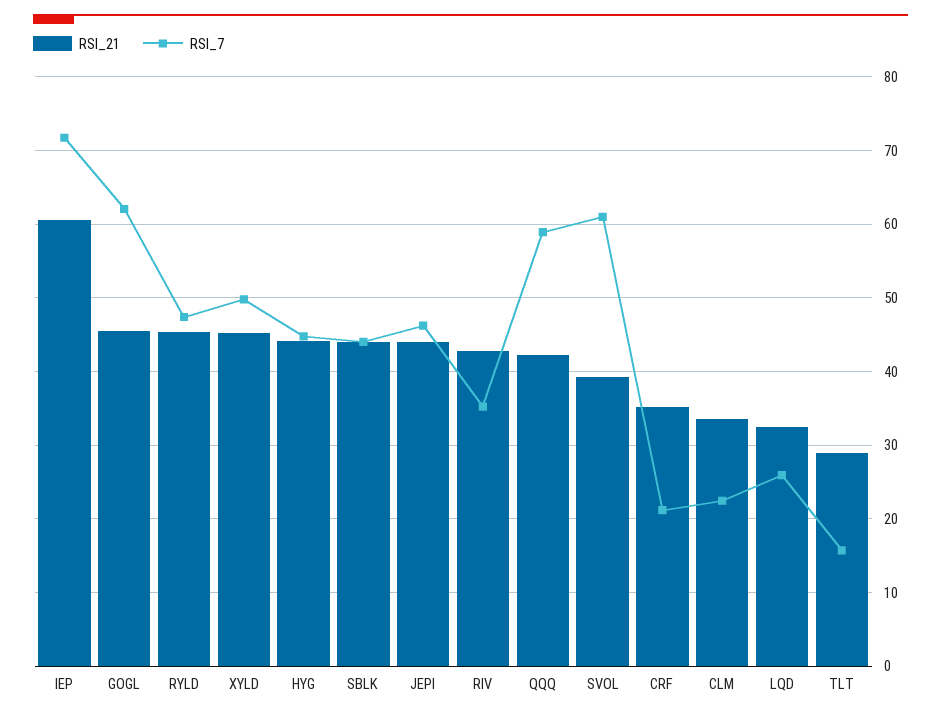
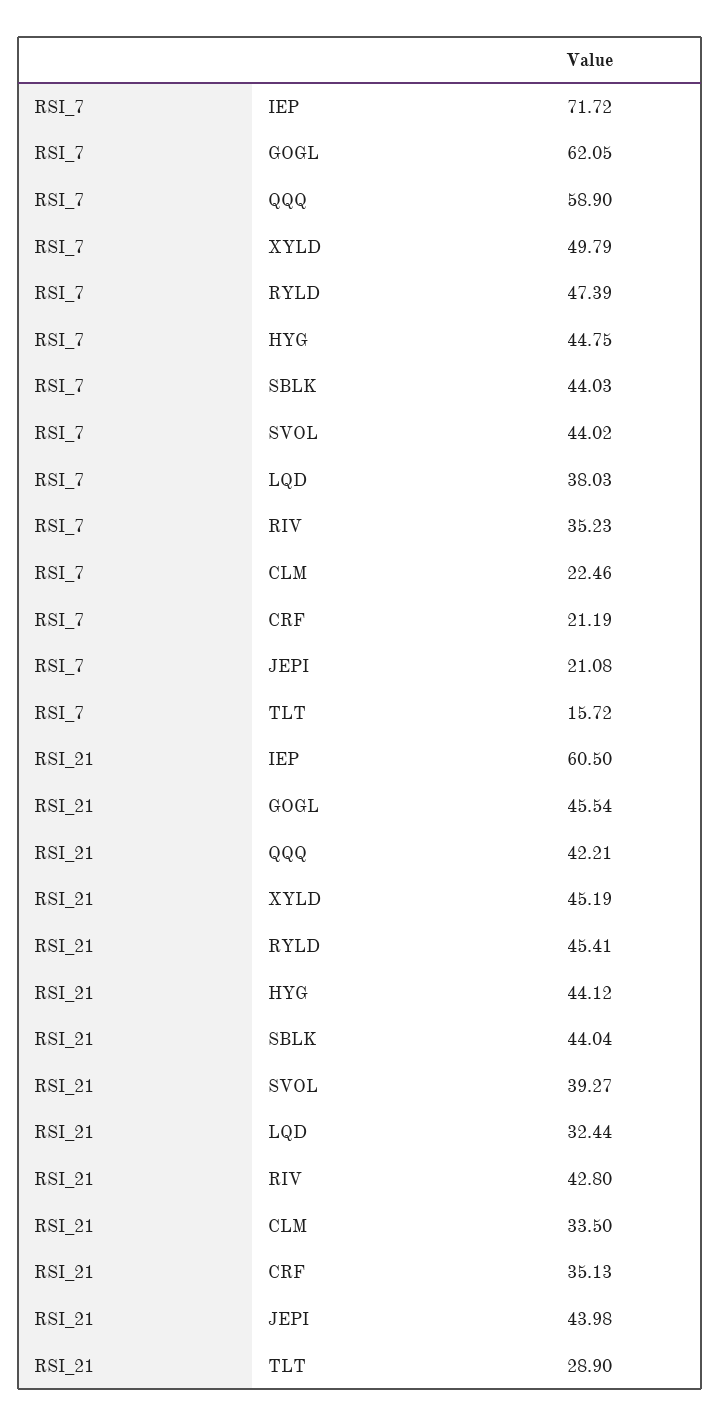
RSI_7, JEPI: 46 -> 21.08
RSI_7, SVOL: 61 -> 44.02
RSI_7, LQD: 26 -> 38.03

